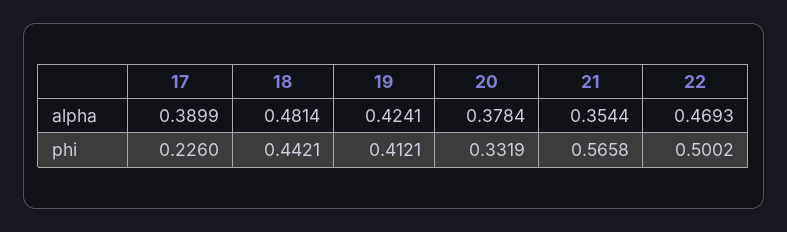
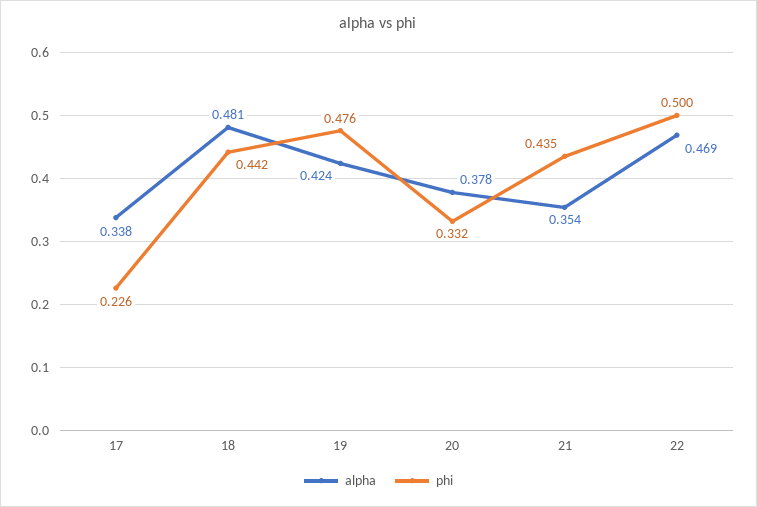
alpha, 17: 0.3899 -> 0.338
phi, 19: 0.4121 -> 0.476
phi, 21: 0.5658 -> 0.435

